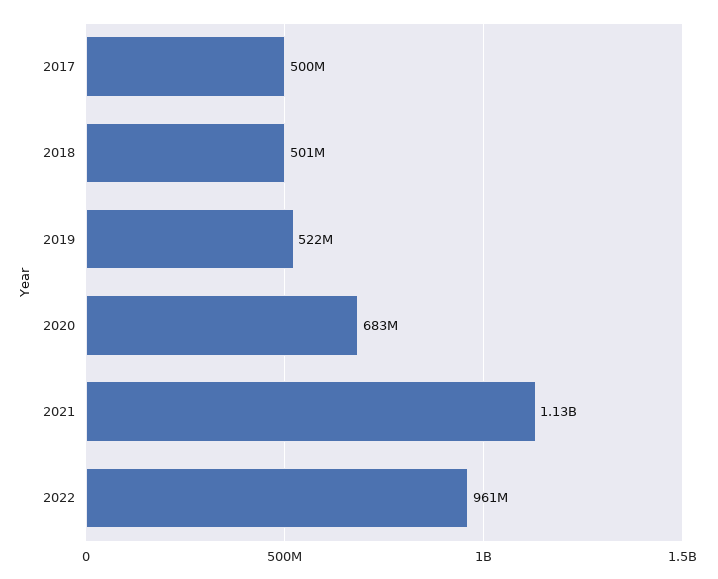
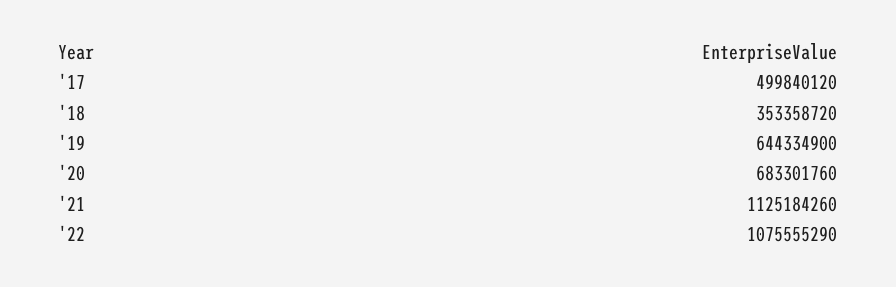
2018: 501000000 -> 353358720
2019: 522000000 -> 644334900
2022: 961000000 -> 1075555290

